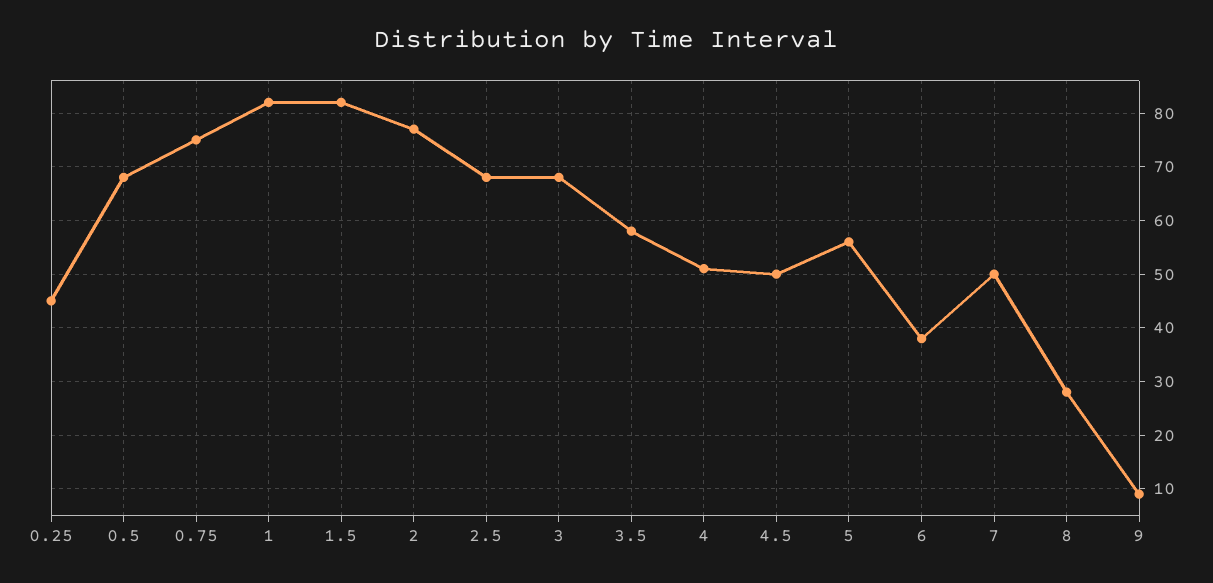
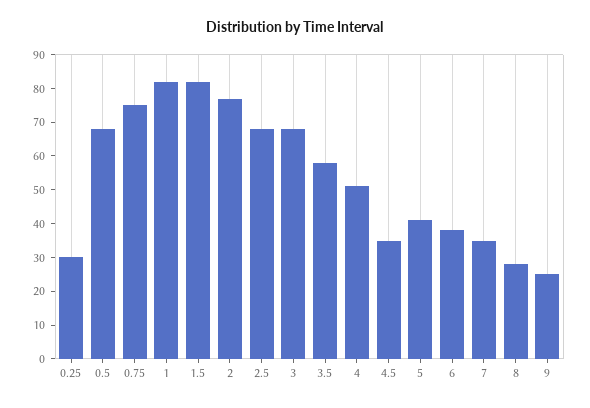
0.25: 45 -> 30
4.5: 50 -> 35
5: 55 -> 40
7: 50 -> 35
9: 10 -> 25

